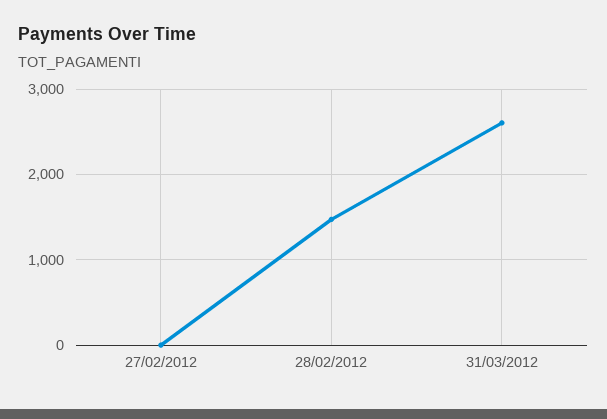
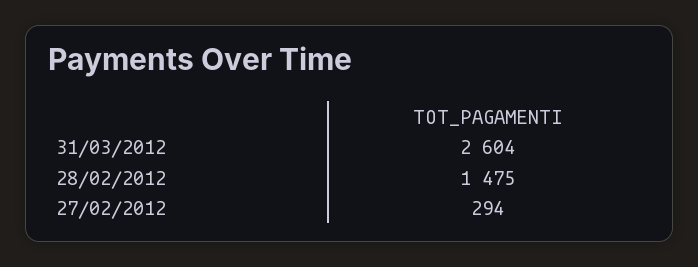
27/02/2012: 0 -> 294

